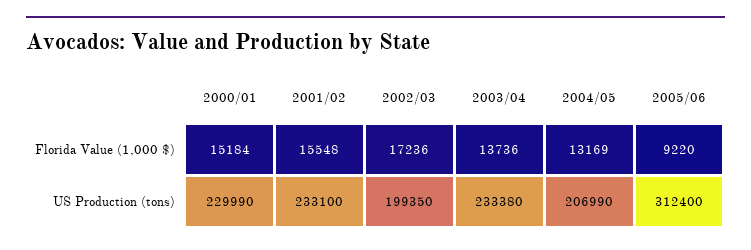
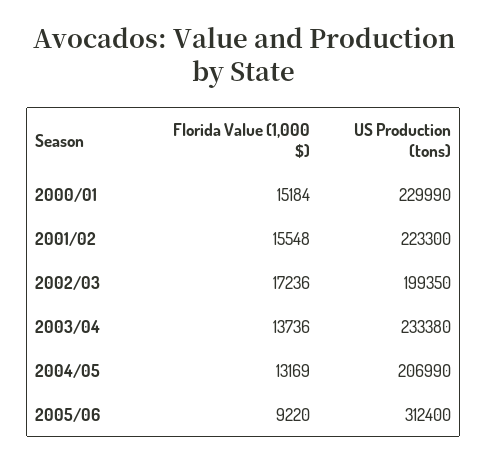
2001/02, US Production (tons): 233100 -> 223300

